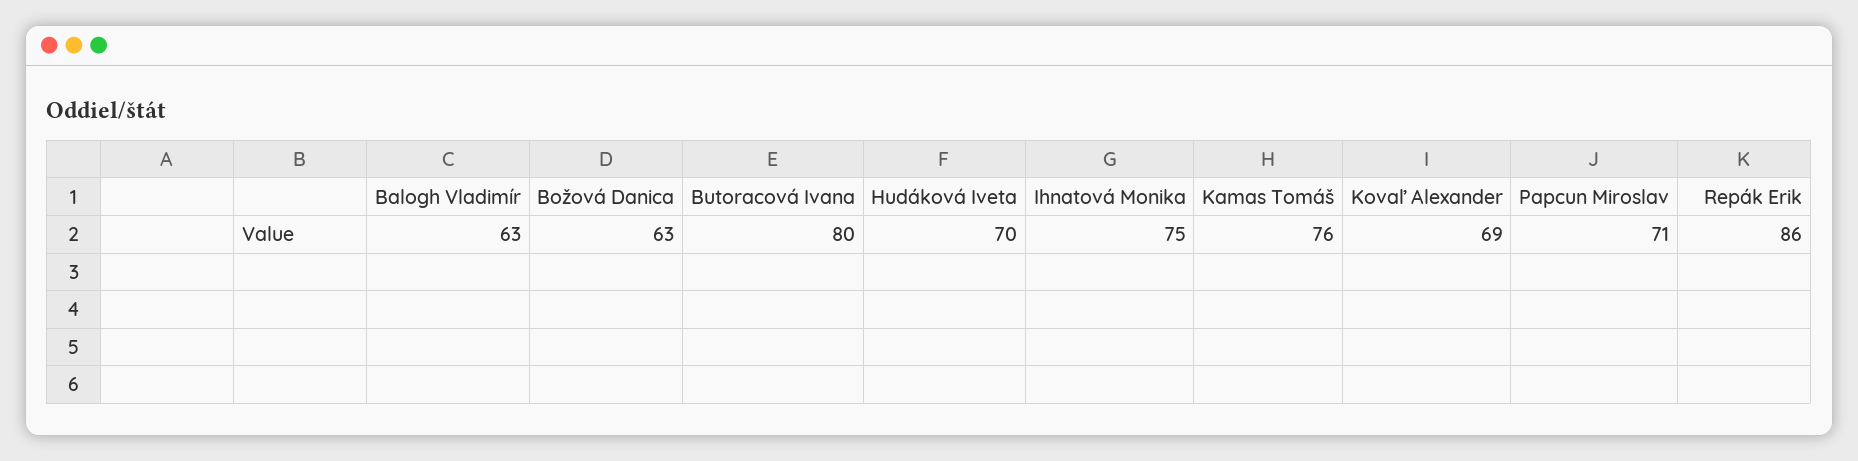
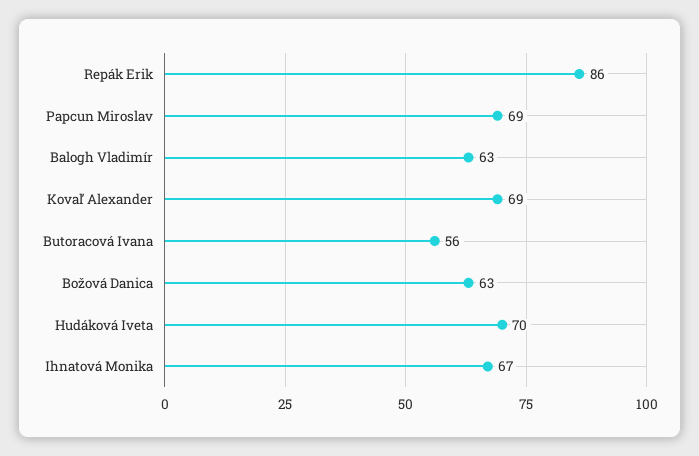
Butoracová Ivana: 80 -> 56
Ihnatová Monika: 75 -> 67
Kamas Tomáš: 76 -> none
Papcun Miroslav: 71 -> 69

